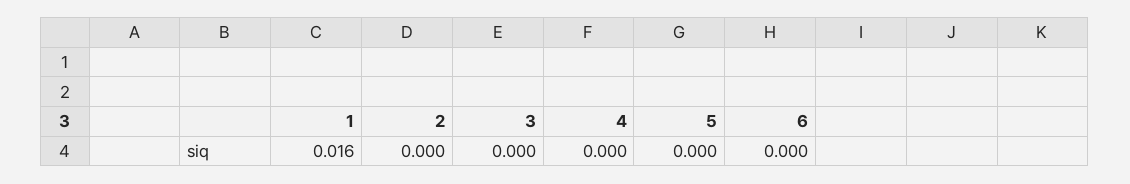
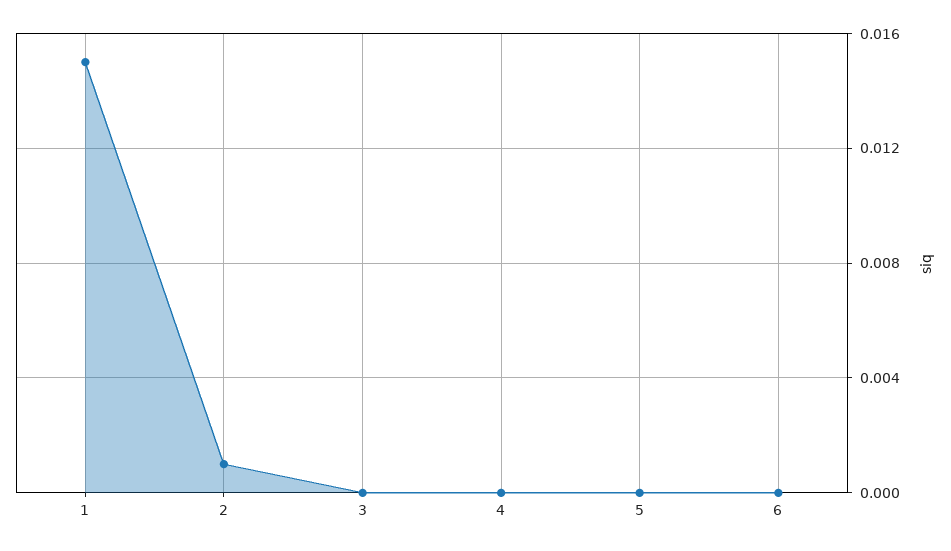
1: 0.016 -> 0.015
2: 0 -> 0.001

